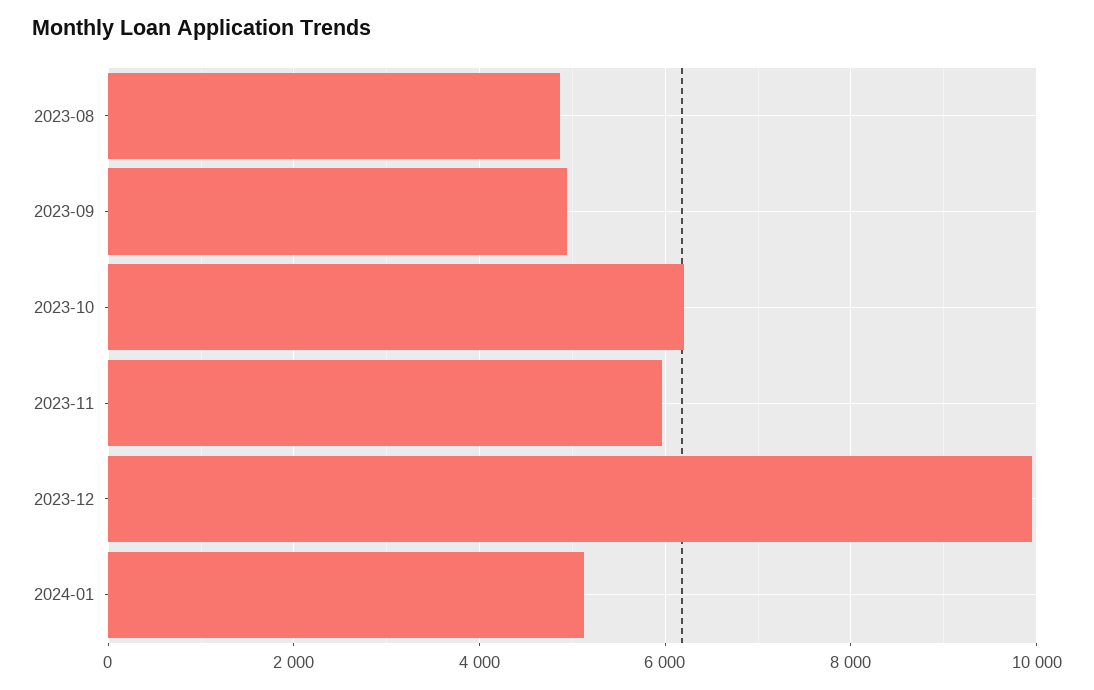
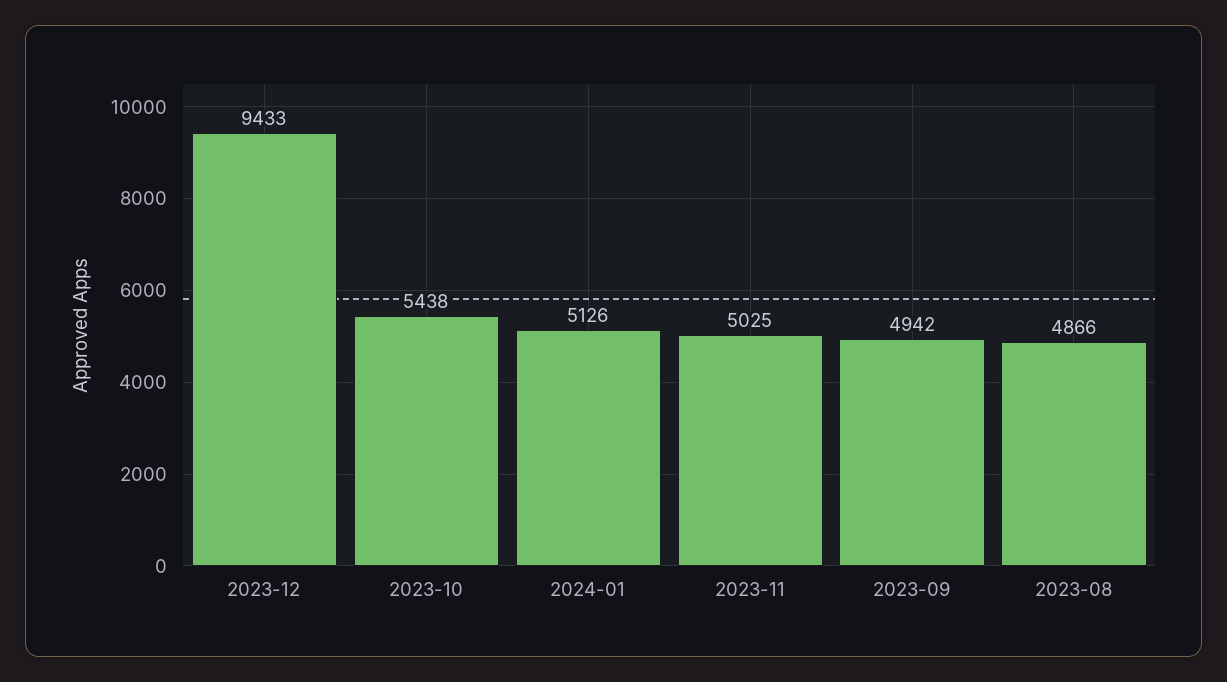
2023-10: 6200 -> 5438
2023-11: 6000 -> 5025
2023-12: 10000 -> 9433

